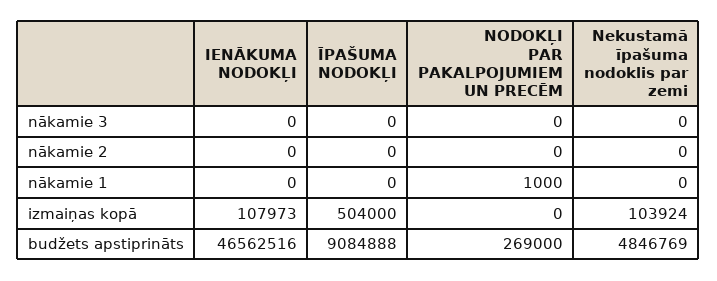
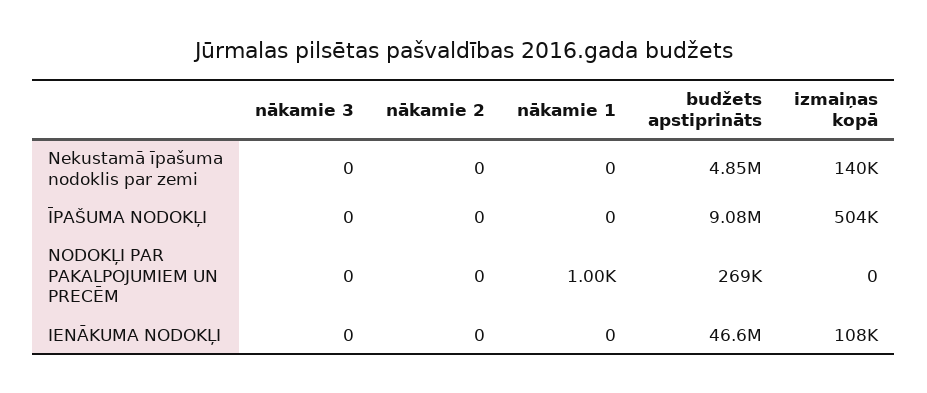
Nekustamā īpašuma nodoklis par zemi, izmaiņas kopā: 103924 -> 140000

